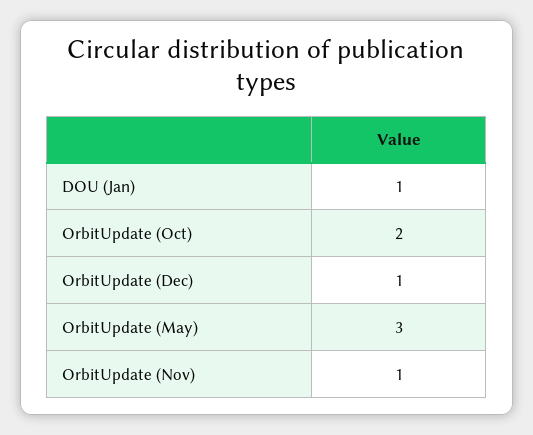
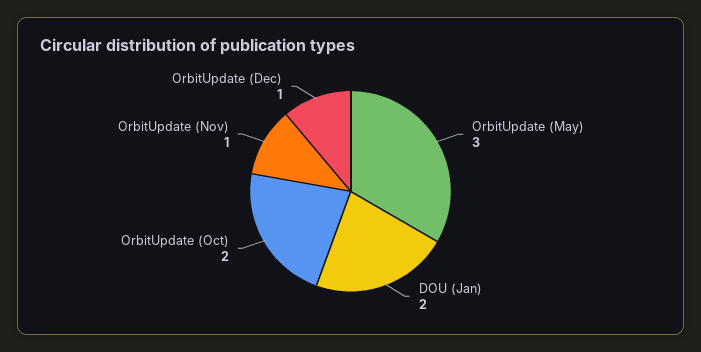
DOU (Jan): 1 -> 2

